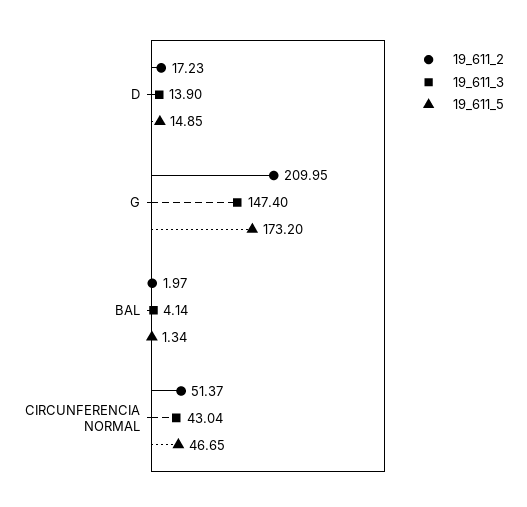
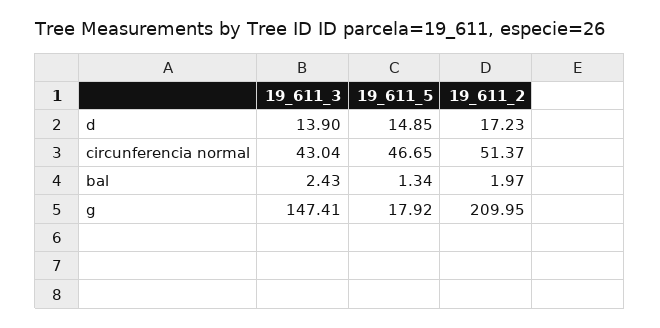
19_611_3, G: 147.4 -> 147.41
19_611_5, G: 173.2 -> 17.92
19_611_3, BAL: 4.14 -> 2.43

